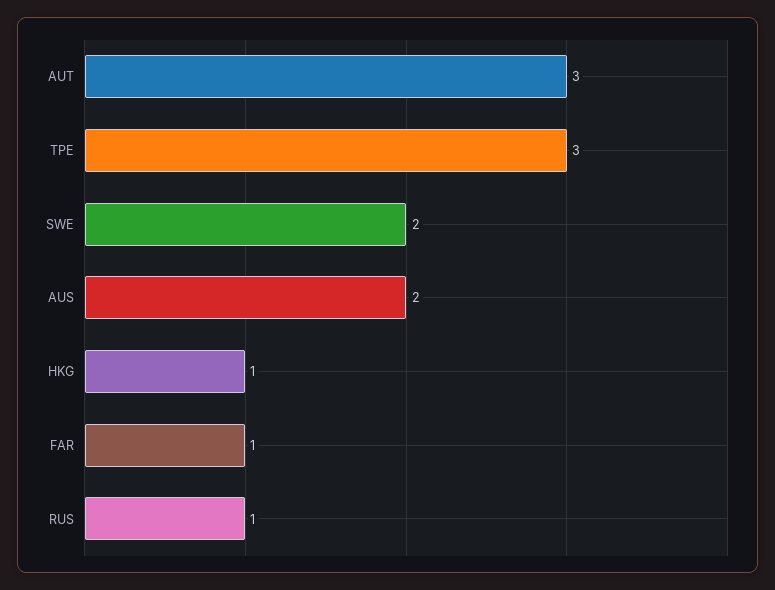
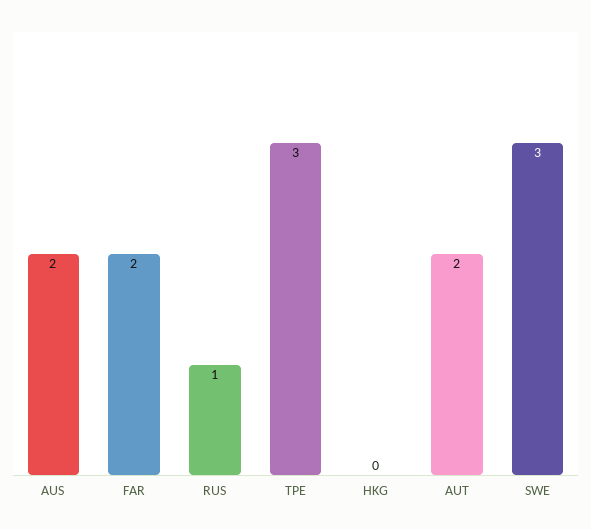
AUT: 3 -> 2
SWE: 2 -> 3
HKG: 1 -> 0
FAR: 1 -> 2

